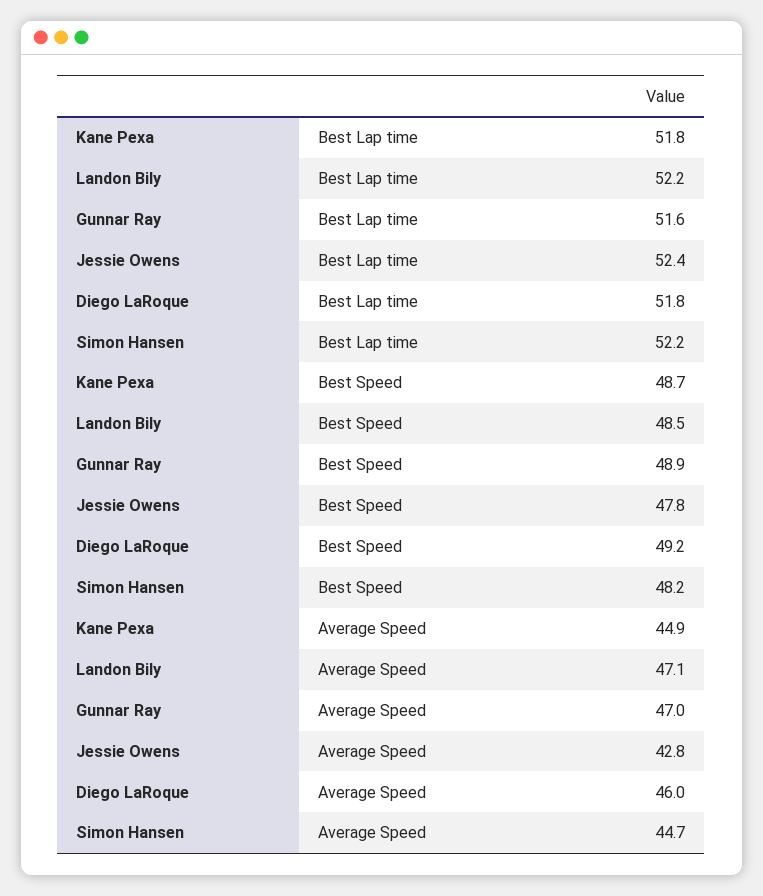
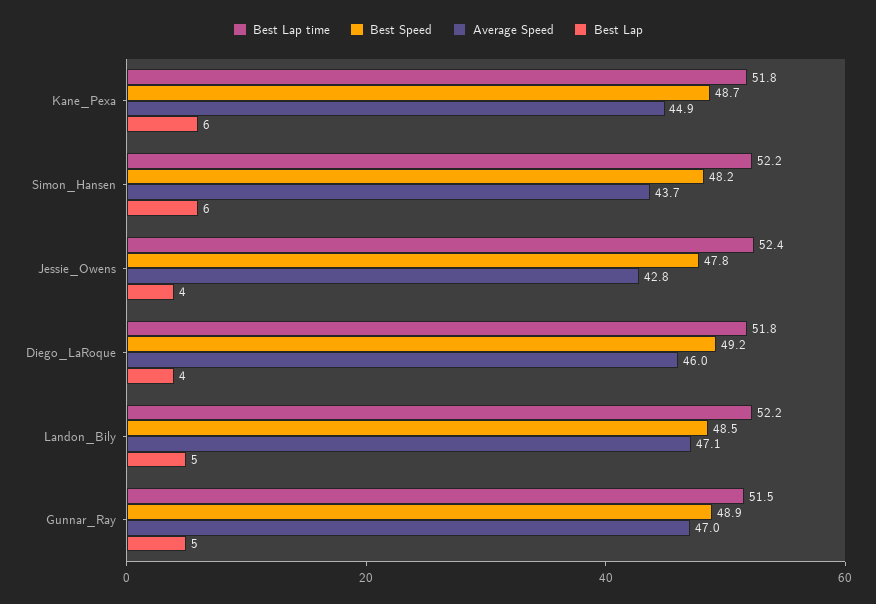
Best Lap time, Gunnar Ray: 51.6 -> 51.5
Average Speed, Simon Hansen: 44.7 -> 43.7
Best Lap, Kane Pexa: none -> 6
Best Lap, Simon Hansen: none -> 6
Best Lap, Jessie Owens: none -> 4
Best Lap, Diego LaRoque: none -> 4
Best Lap, Landon Bily: none -> 5
Best Lap, Gunnar Ray: none -> 5

